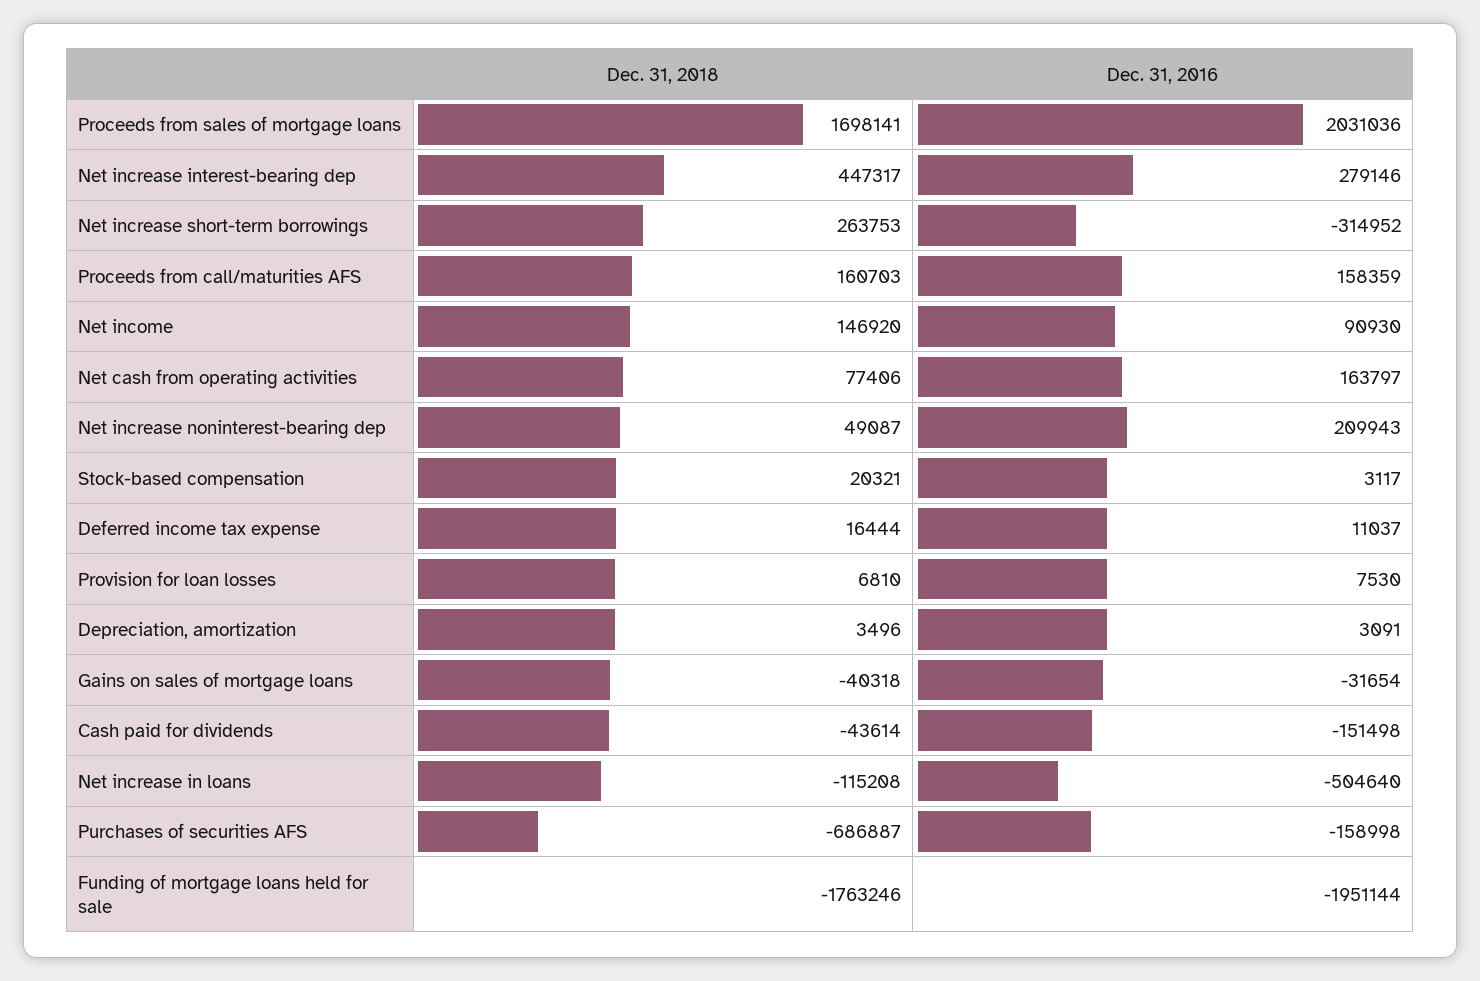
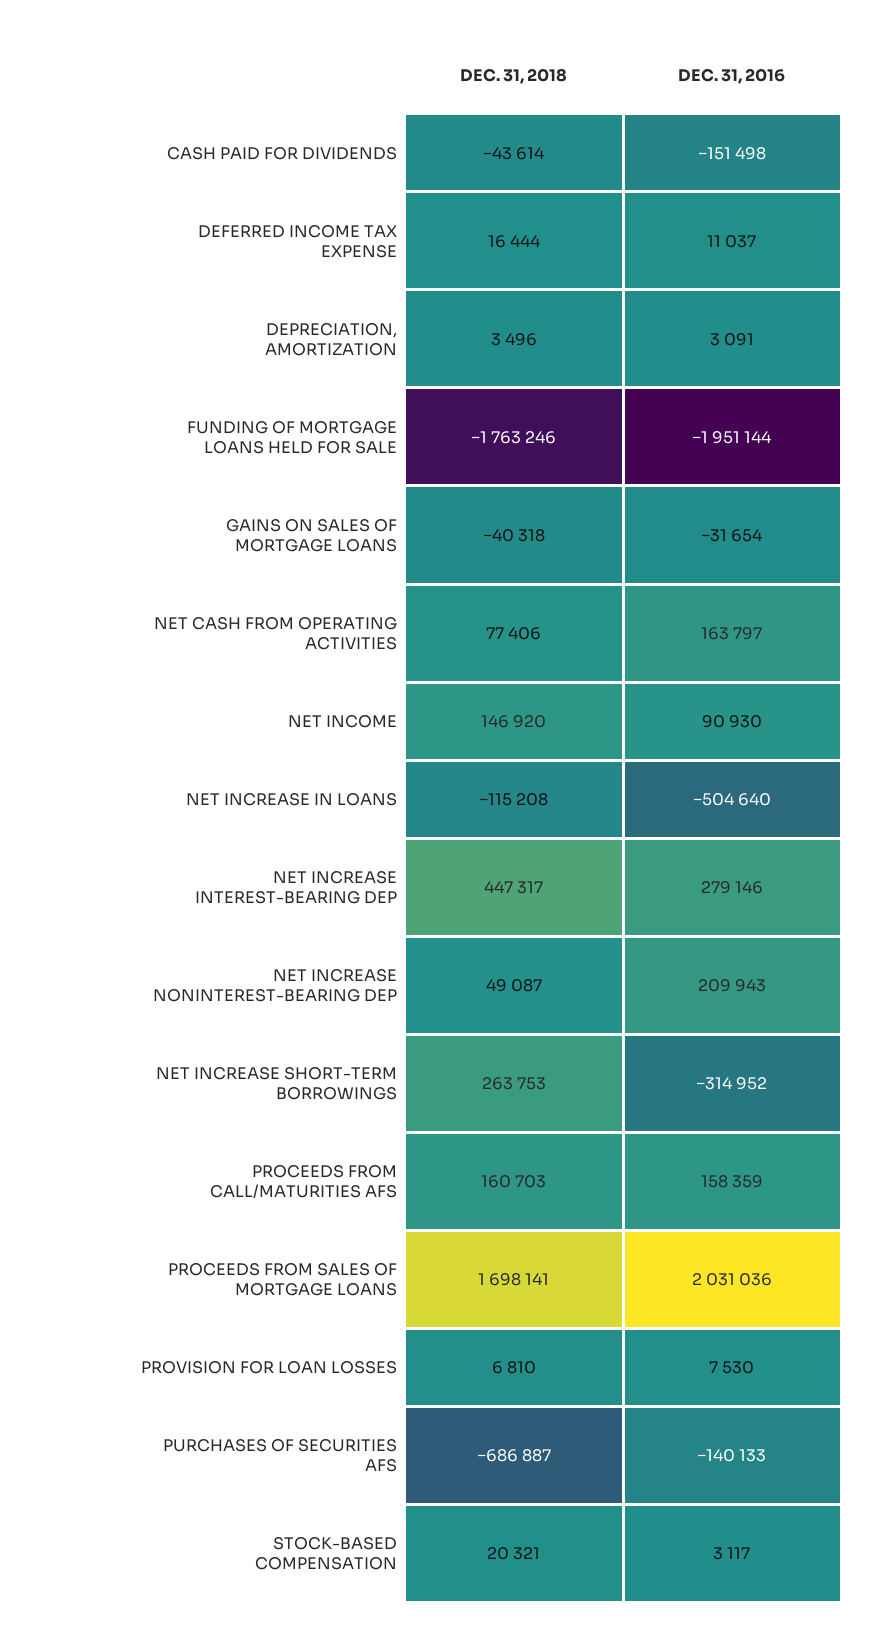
Dec. 31, 2016, Purchases of securities AFS: -158998 -> -140133

